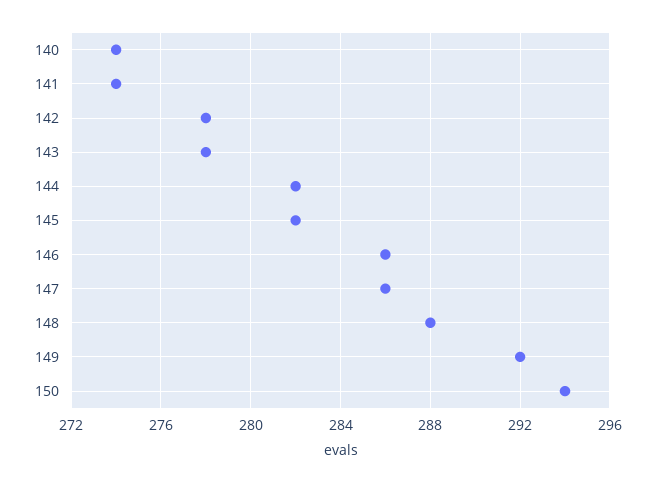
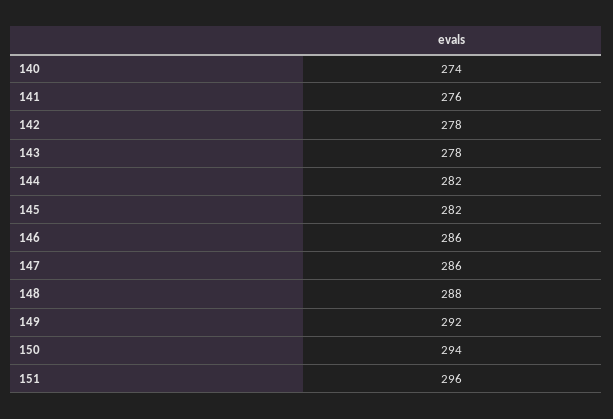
141: 274 -> 276
151: none -> 296

